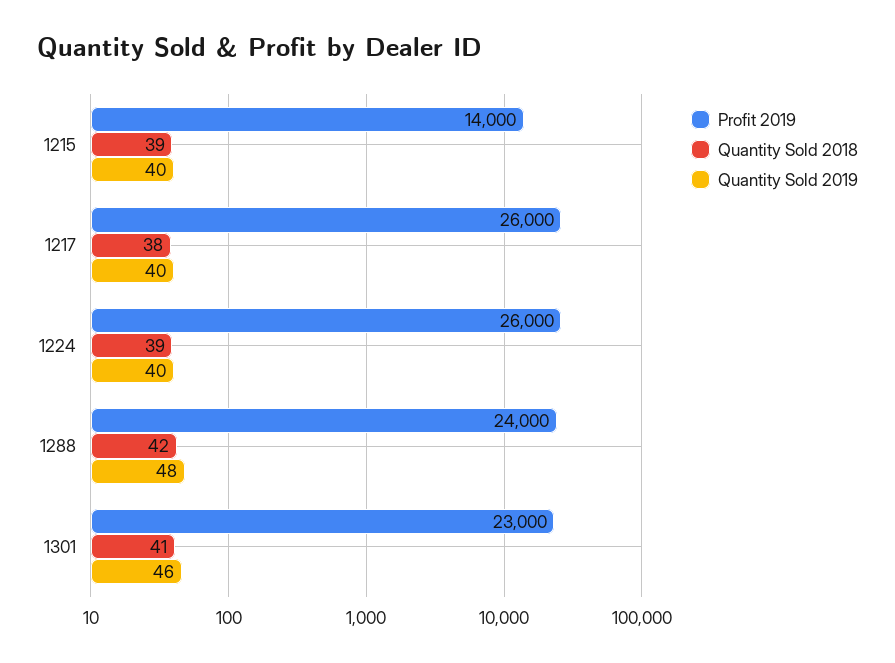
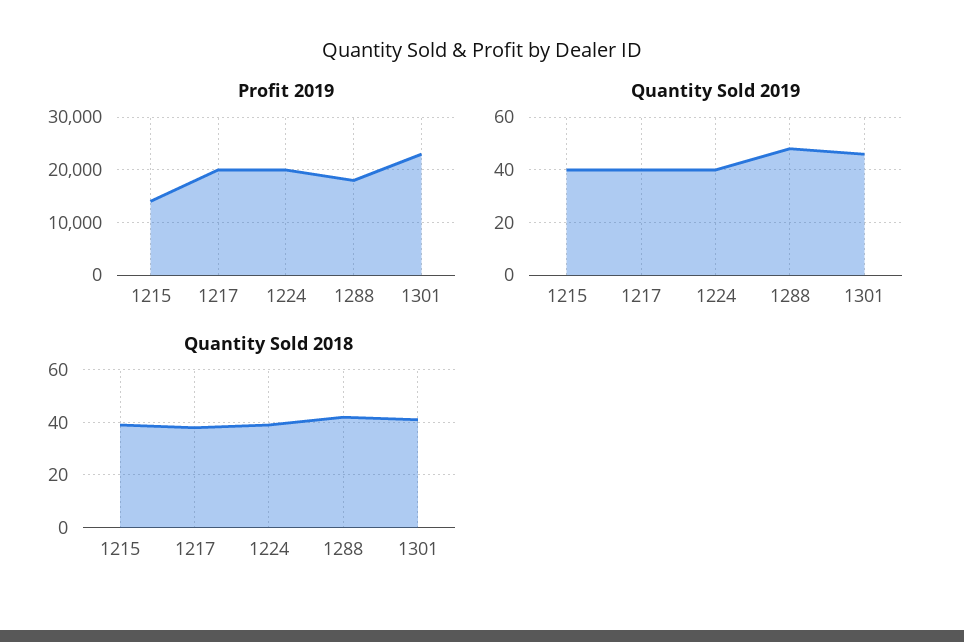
Profit 2019, 1217: 26000 -> 20000
Profit 2019, 1224: 26000 -> 20000
Profit 2019, 1288: 24000 -> 18000

